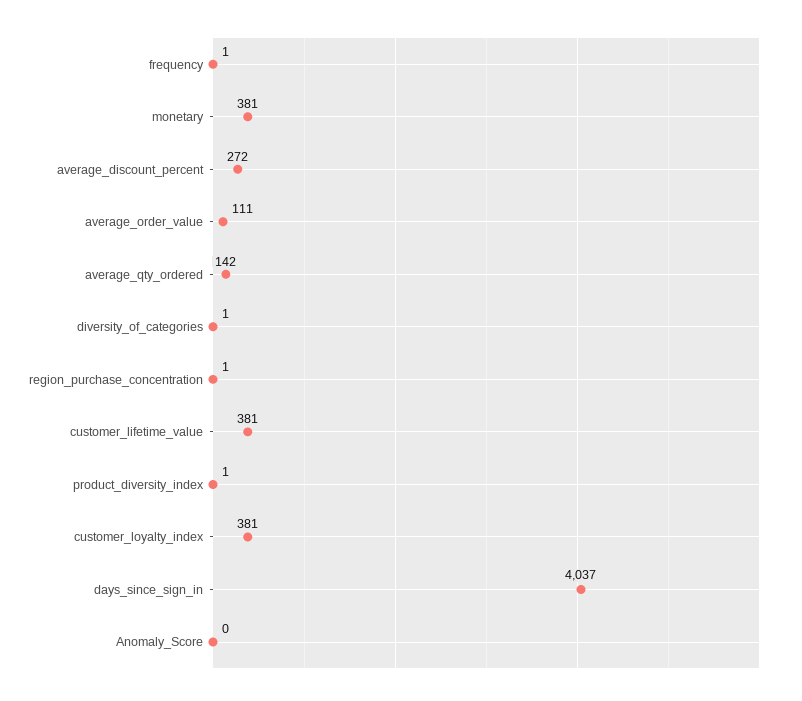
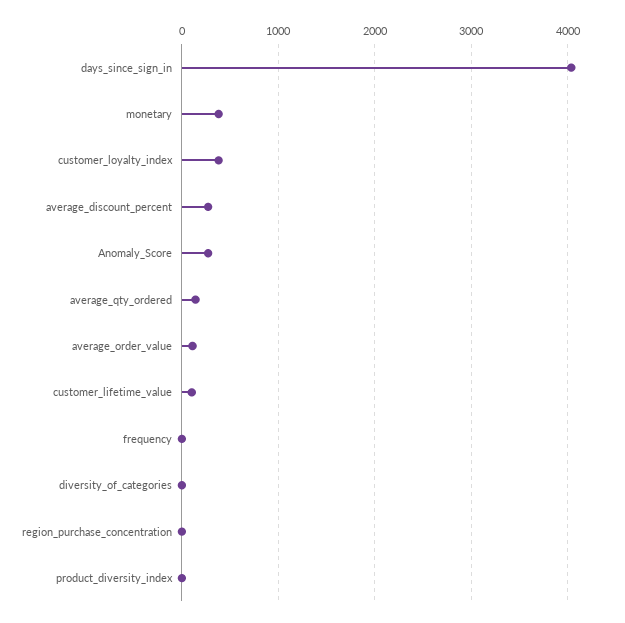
customer_lifetime_value: 381 -> 100
Anomaly_Score: 0 -> 300

